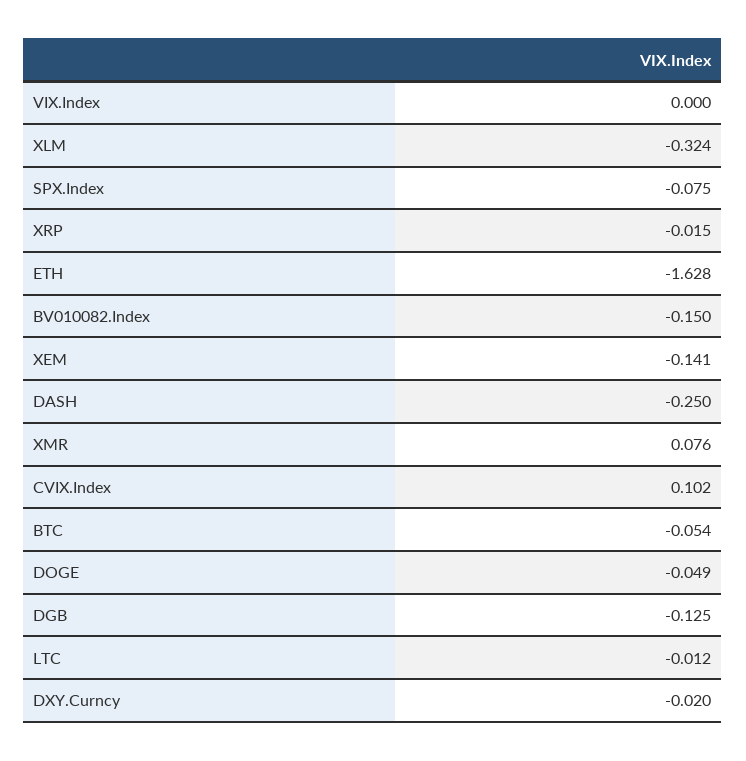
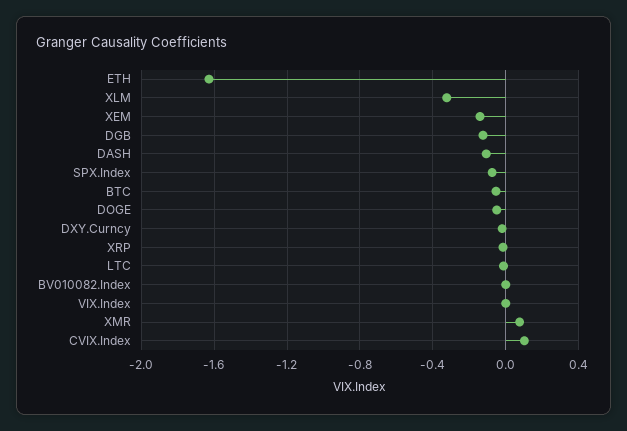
BV010082.Index: -0.15 -> 0
DASH: -0.25 -> -0.1

